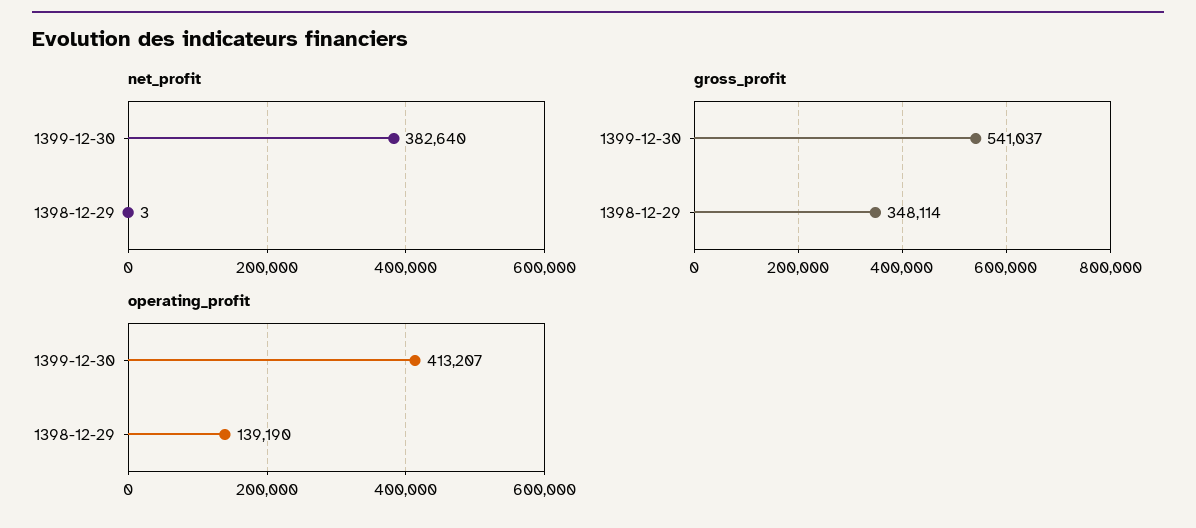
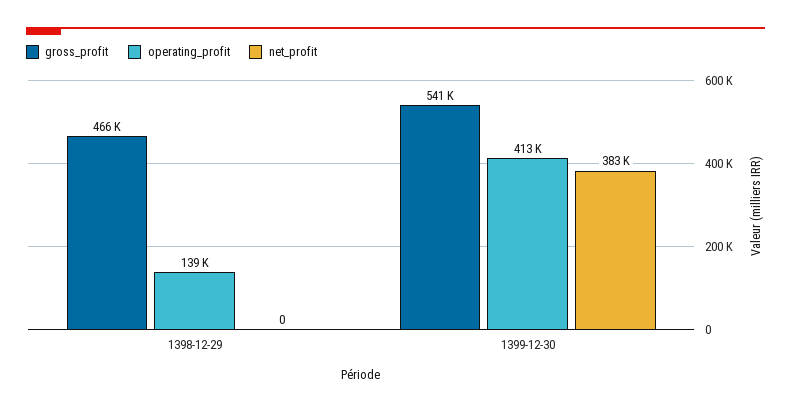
net_profit, 1398-12-29: 3 -> 0
gross_profit, 1398-12-29: 348114 -> 466000

